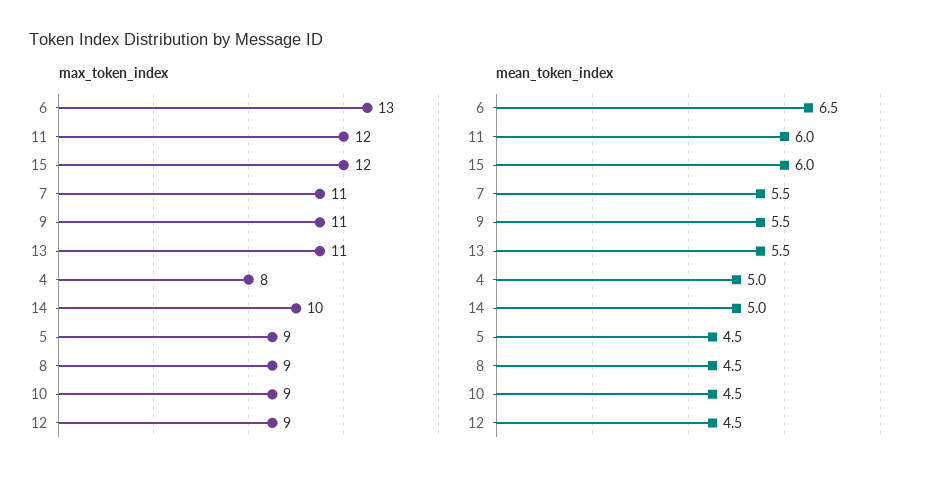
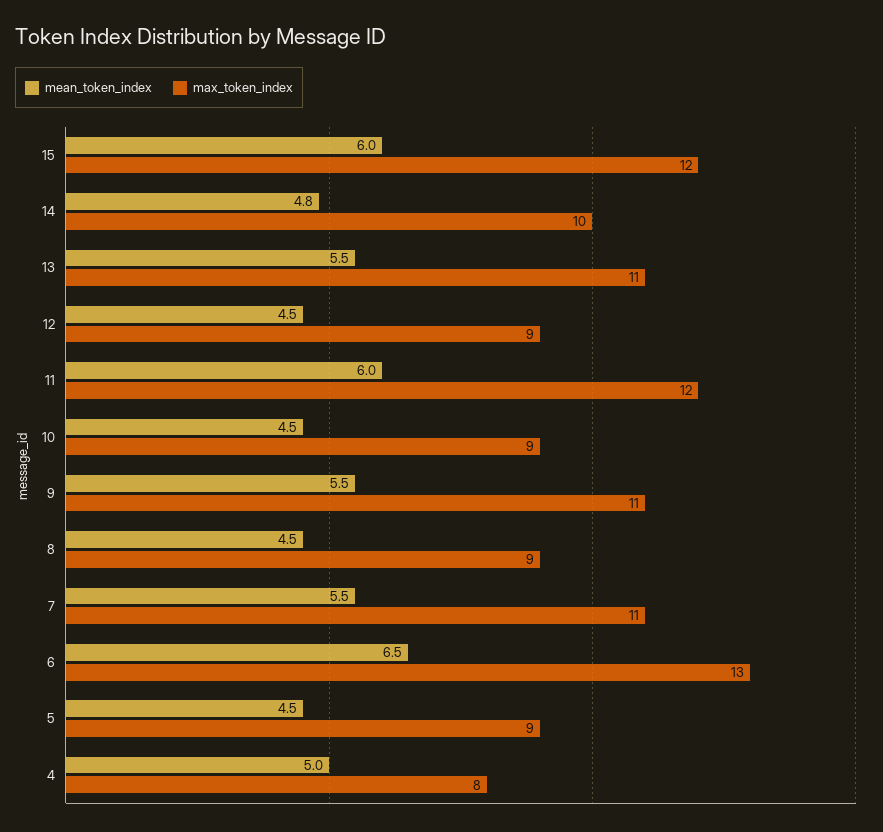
mean_token_index, 14: 5 -> 4.8

